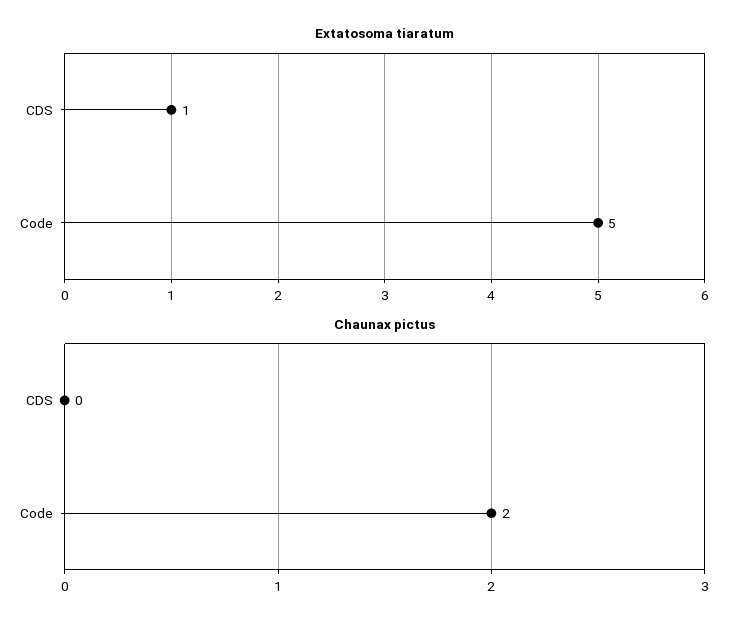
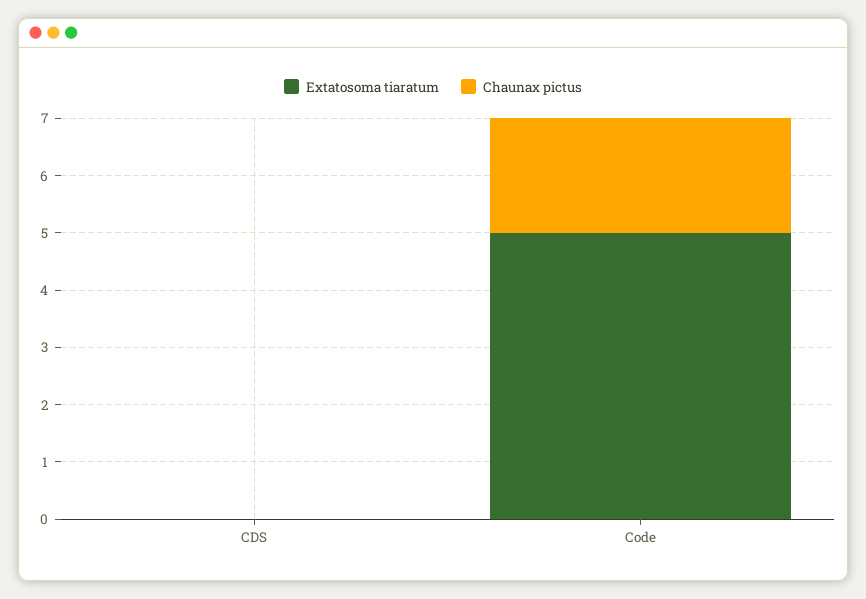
Extatosoma tiaratum, CDS: 1 -> 0

